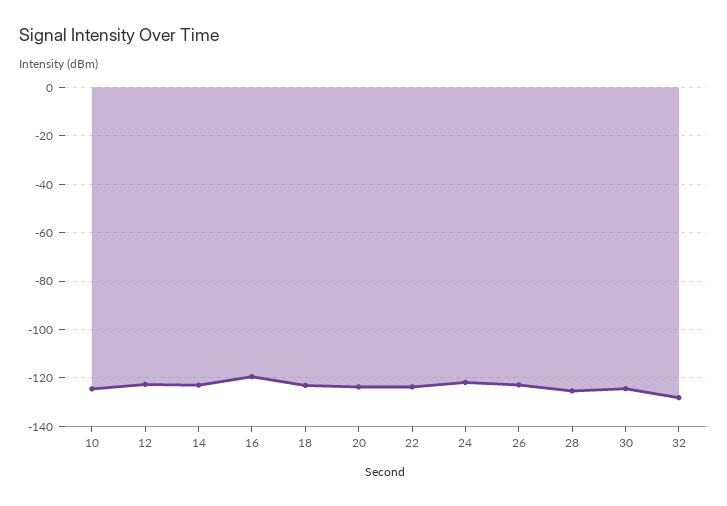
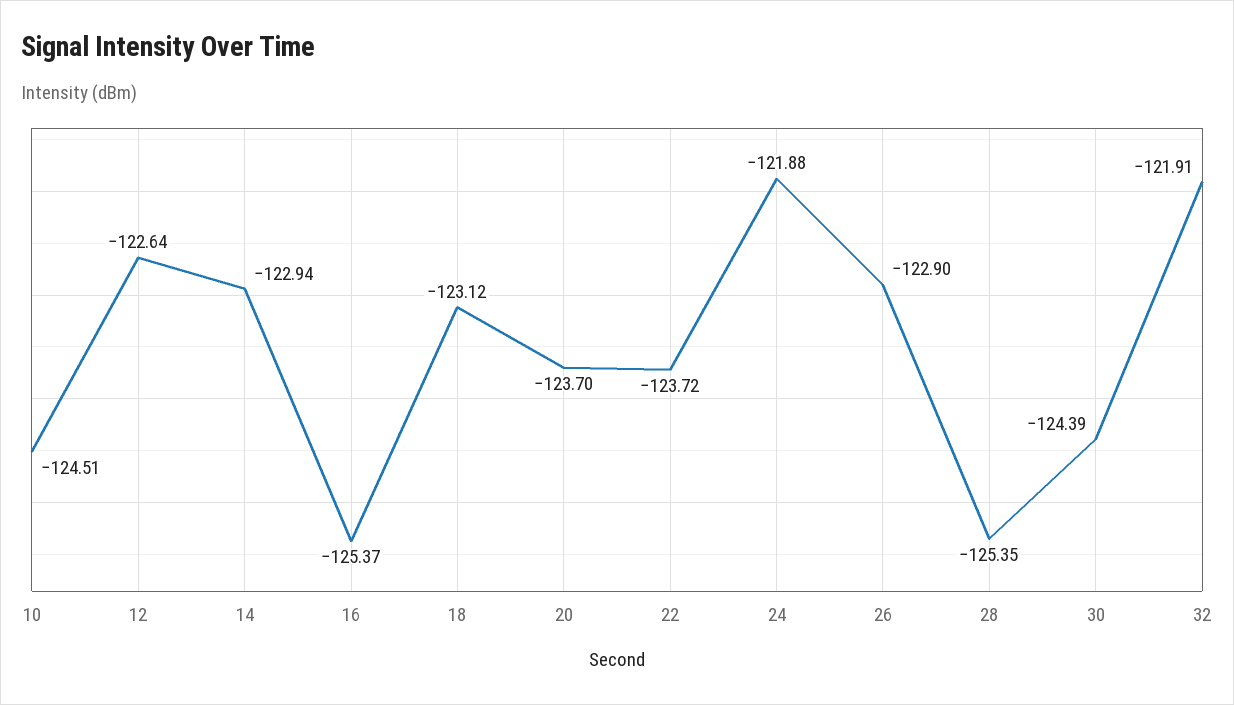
16: -120 -> -125.37
32: -127.5 -> -121.91

